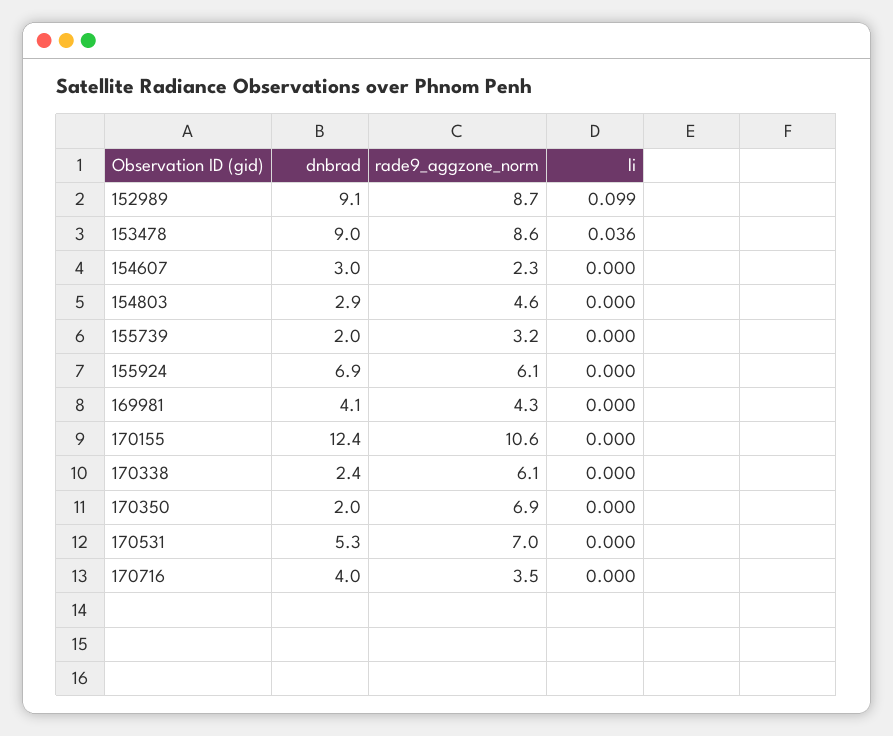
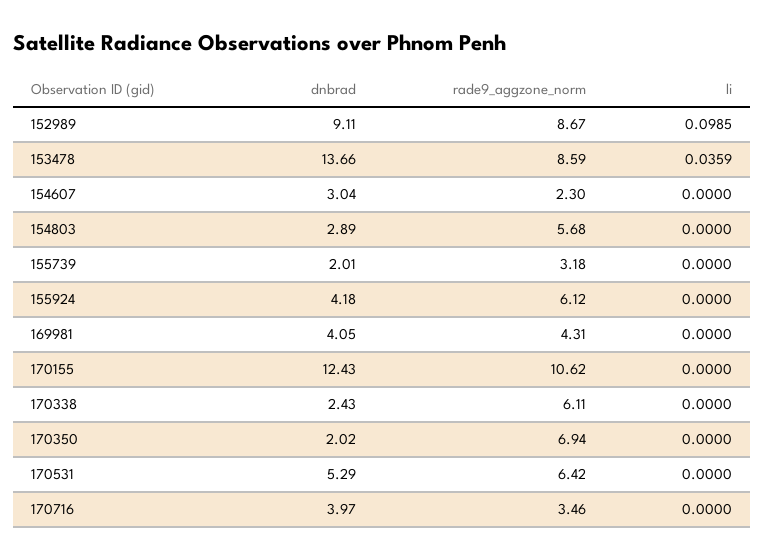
dnbrad, 153478: 9 -> 13.66
rade9_aggzone_norm, 154803: 4.6 -> 5.68
dnbrad, 155924: 6.9 -> 4.18
rade9_aggzone_norm, 170531: 7 -> 6.42

